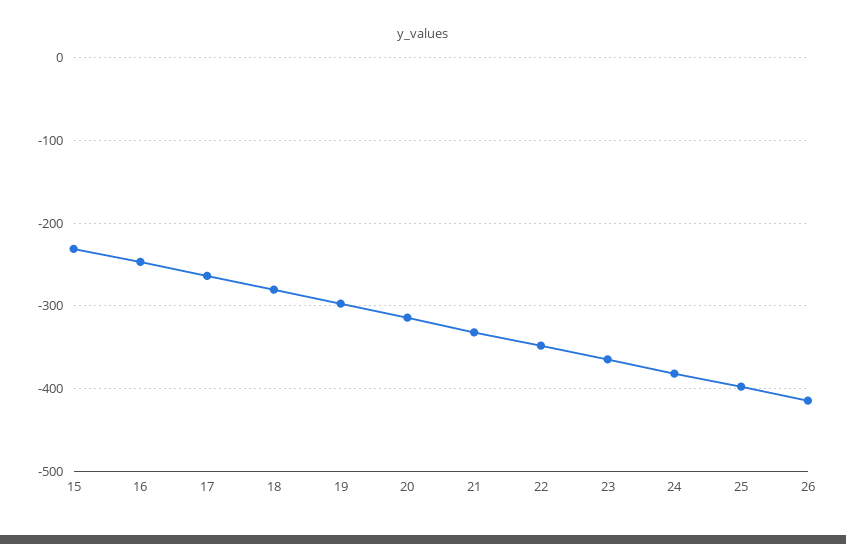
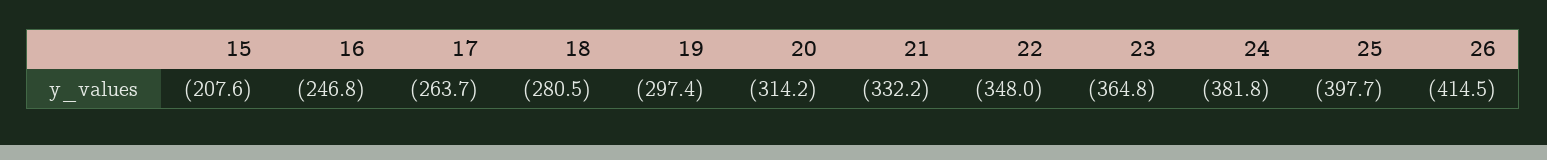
15: -230 -> -207.6

